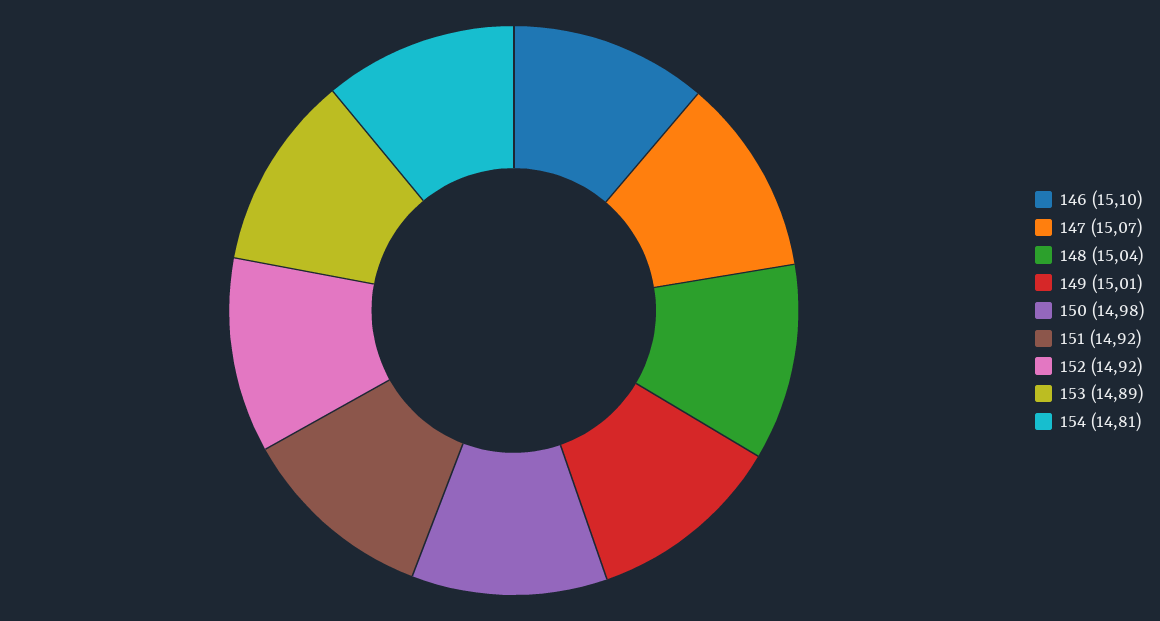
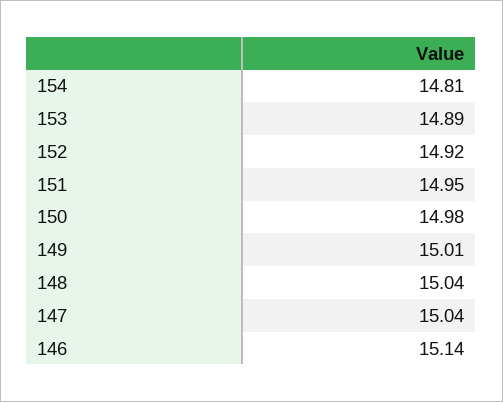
146: 15.1 -> 15.14
147: 15.07 -> 15.04
151: 14.92 -> 14.95

